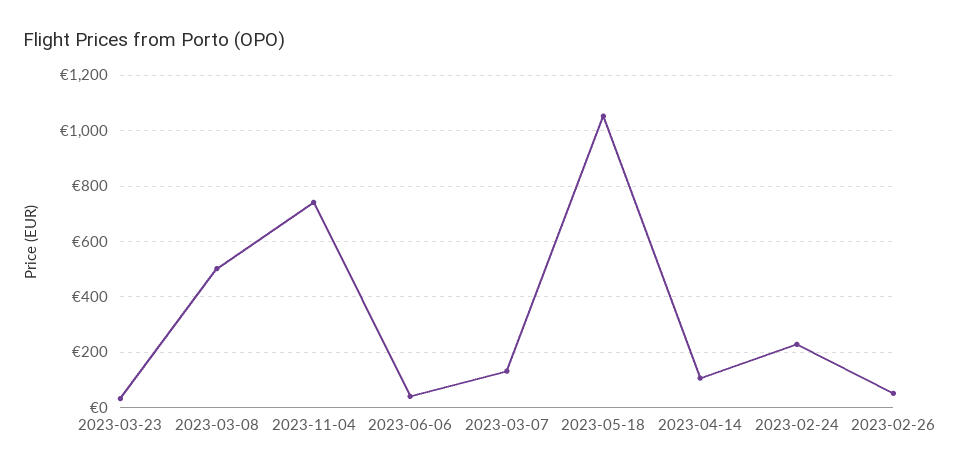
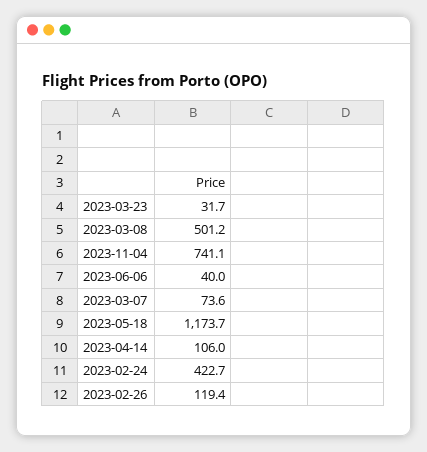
2023-03-07: 125 -> 73.6
2023-05-18: 1050 -> 1173.7
2023-02-24: 225 -> 422.7
2023-02-26: 50 -> 119.4

